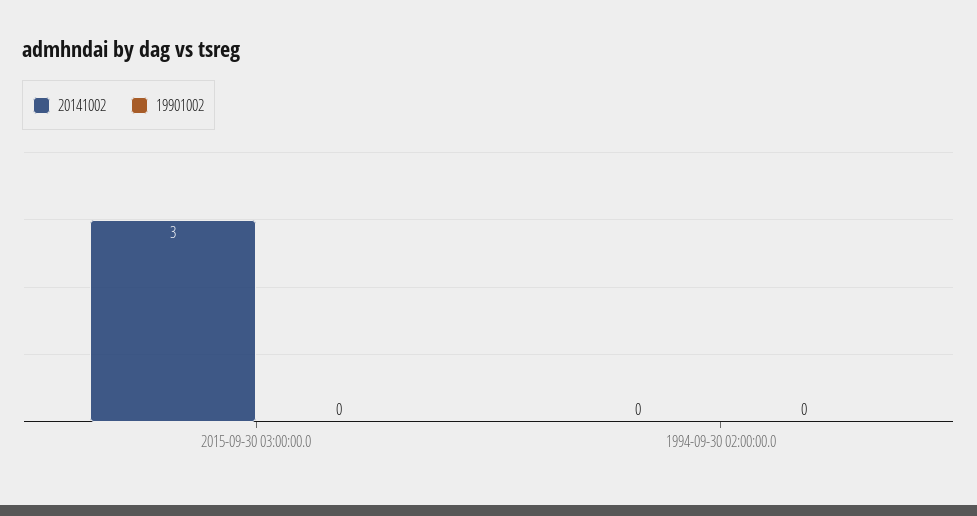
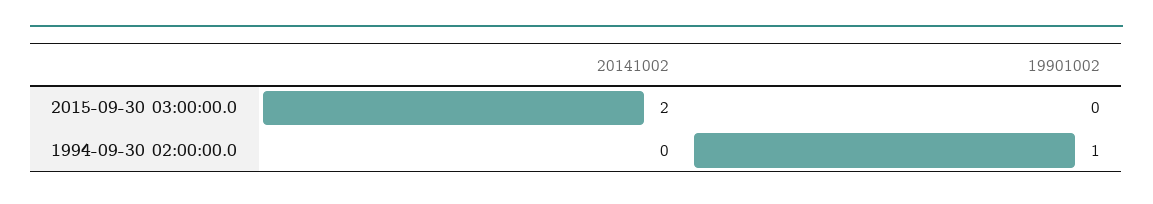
20141002, 2015-09-30 03:00:00.0: 3 -> 2
19901002, 1994-09-30 02:00:00.0: 0 -> 1

